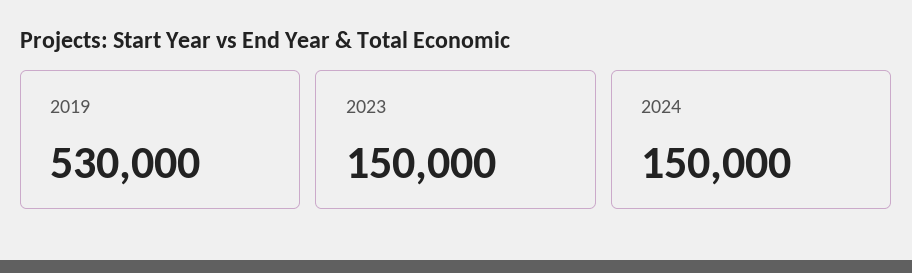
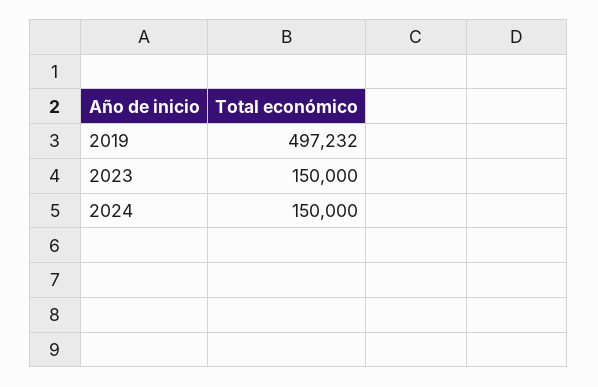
2019: 530000 -> 497232

